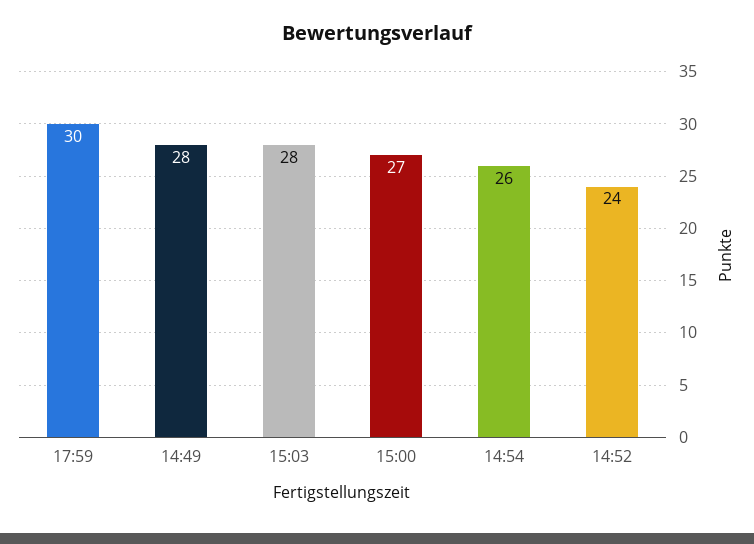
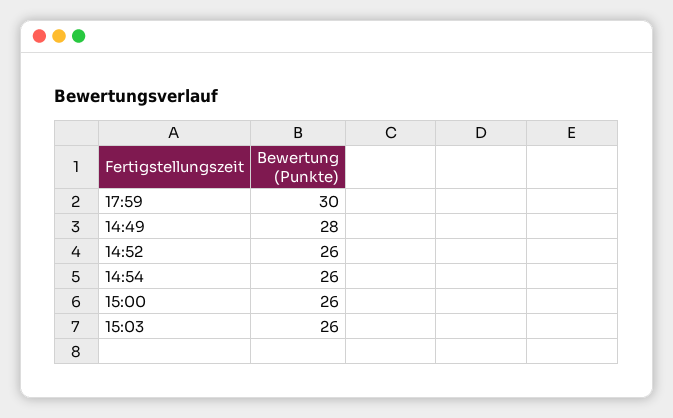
15:03: 28 -> 26
15:00: 27 -> 26
14:52: 24 -> 26

